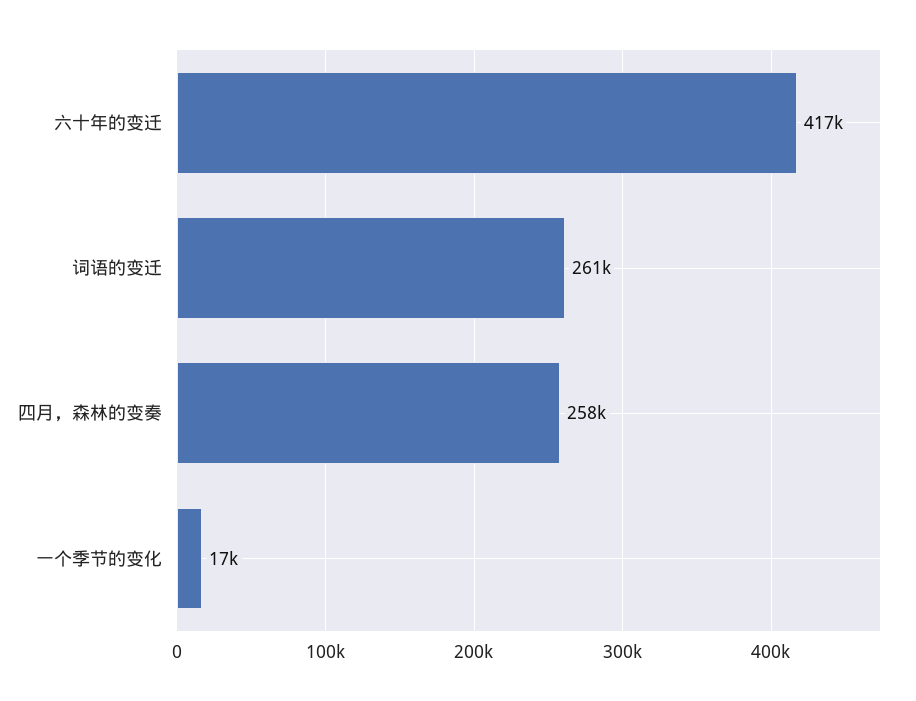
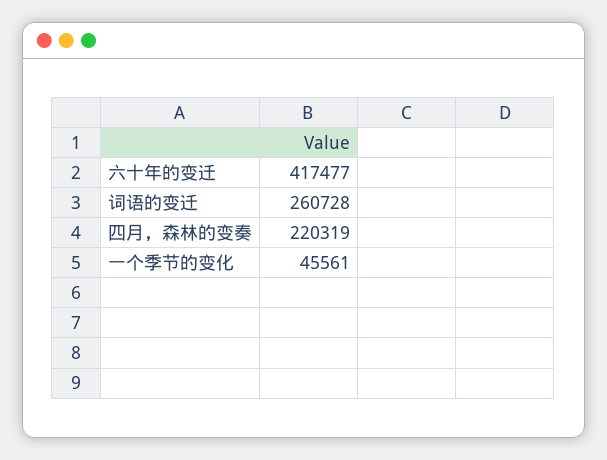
四月，森林的变奏: 258000 -> 220319
一个季节的变化: 17000 -> 45561

